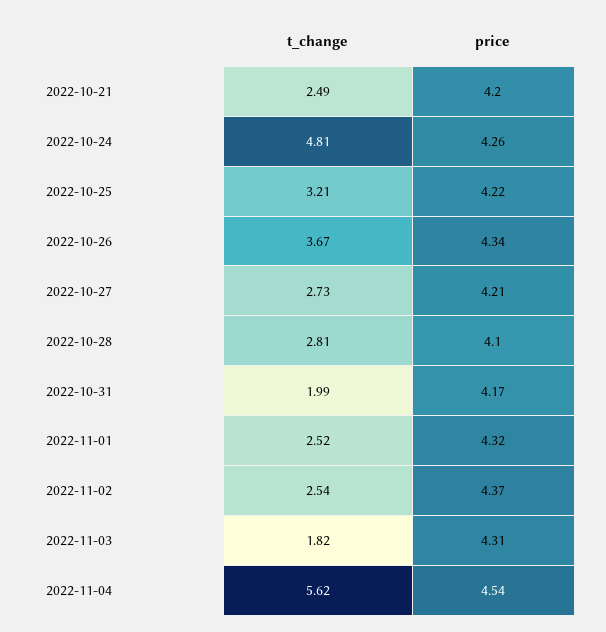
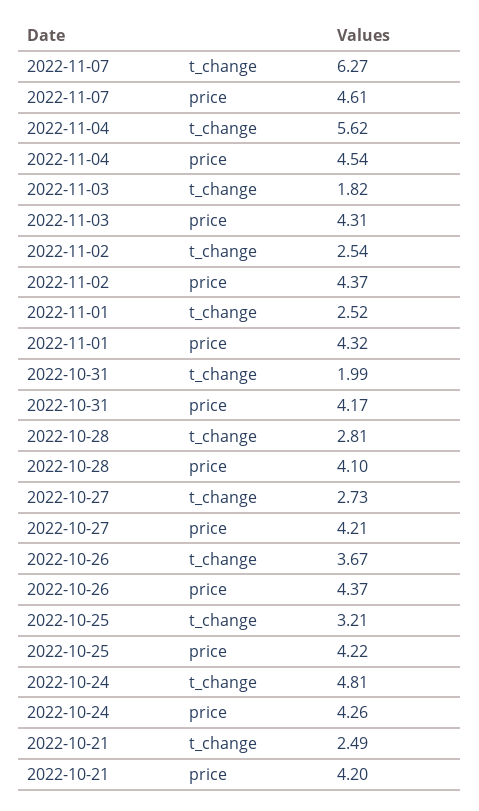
price, 2022-10-26: 4.34 -> 4.37
t_change, 2022-11-07: none -> 6.27
price, 2022-11-07: none -> 4.61

